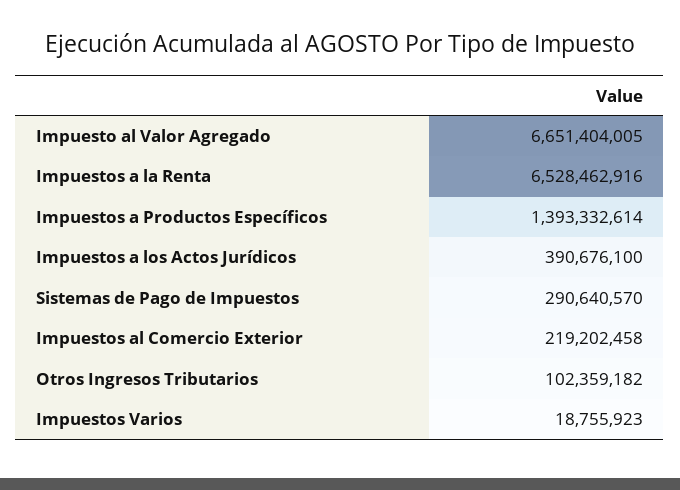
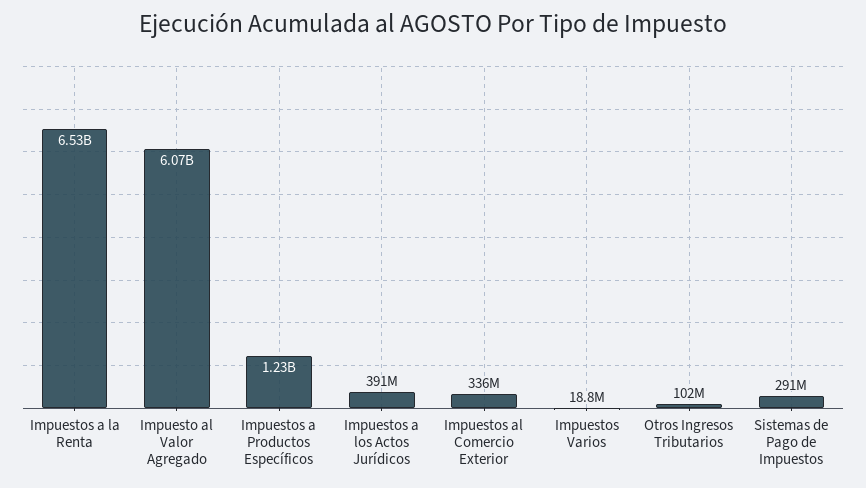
Impuesto al Valor Agregado: 6651404005 -> 6070000000
Impuestos a Productos Específicos: 1393332614 -> 1230000000
Impuestos al Comercio Exterior: 219202458 -> 336000000

